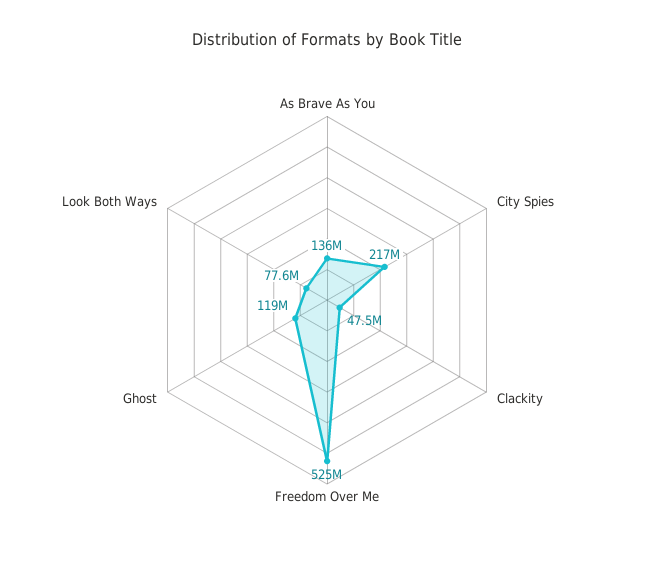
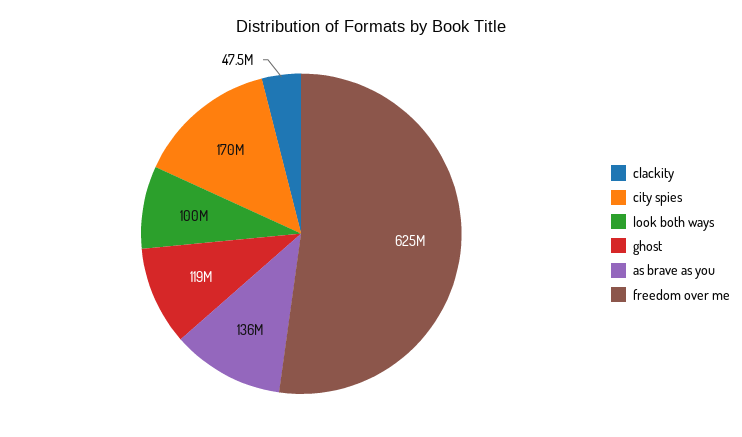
City Spies: 217000000 -> 170000000
Freedom Over Me: 525000000 -> 625000000
Look Both Ways: 77600000 -> 100000000

